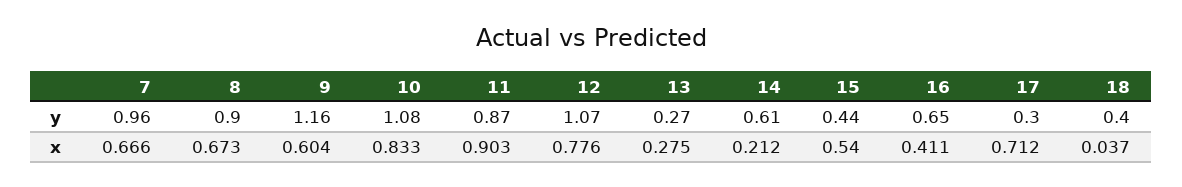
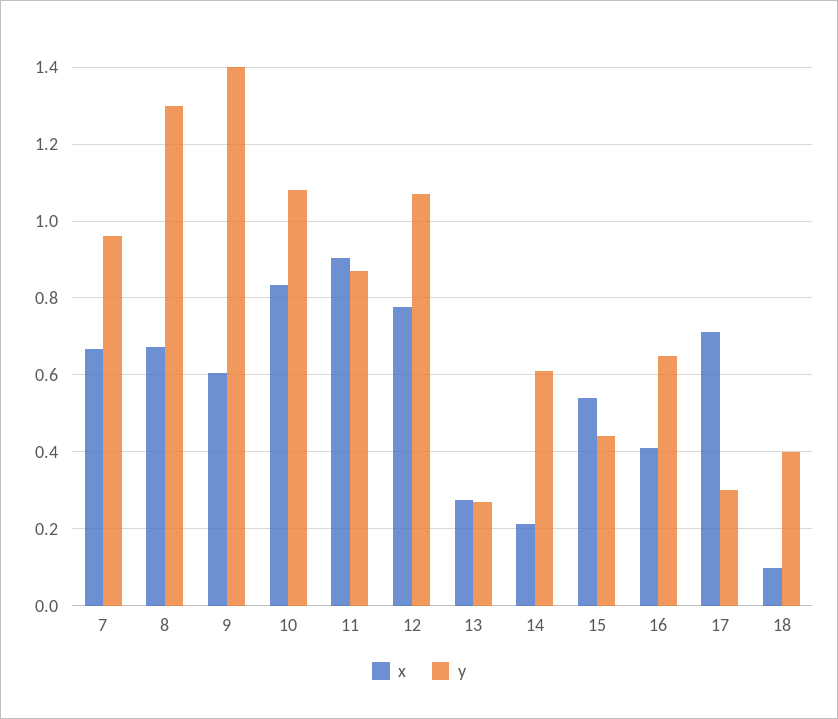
y, 8: 0.9 -> 1.3
y, 9: 1.16 -> 1.4
x, 18: 0.037 -> 0.1

